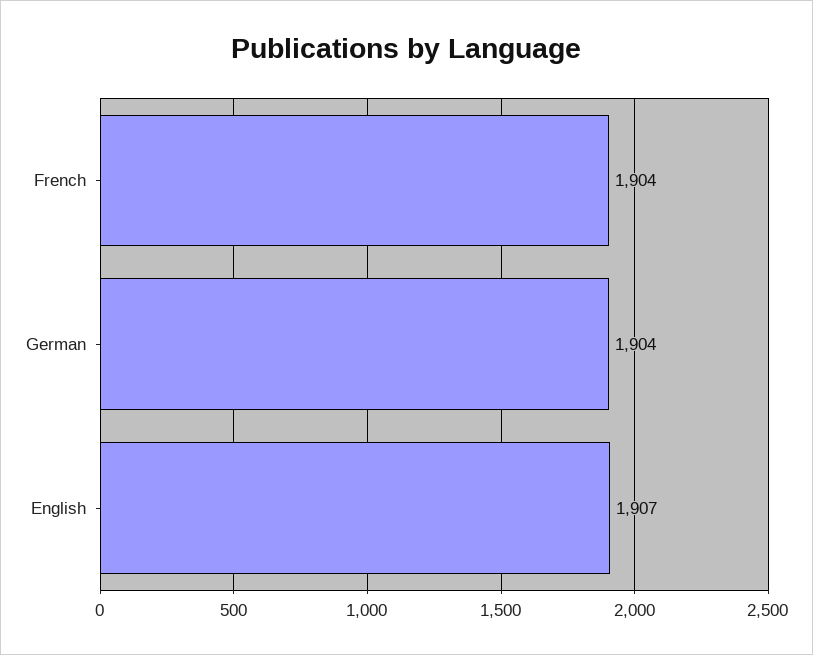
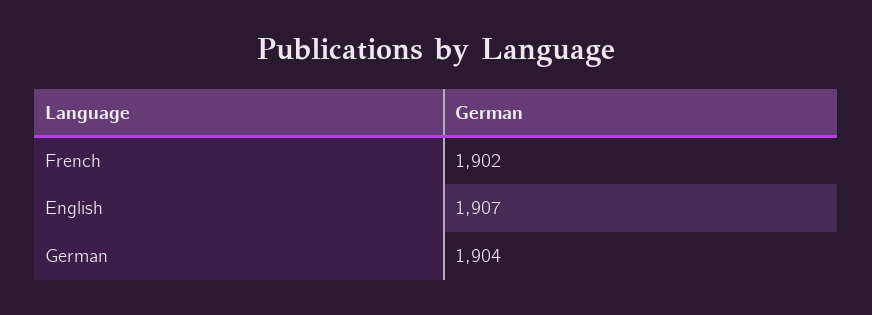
French: 1904 -> 1902

